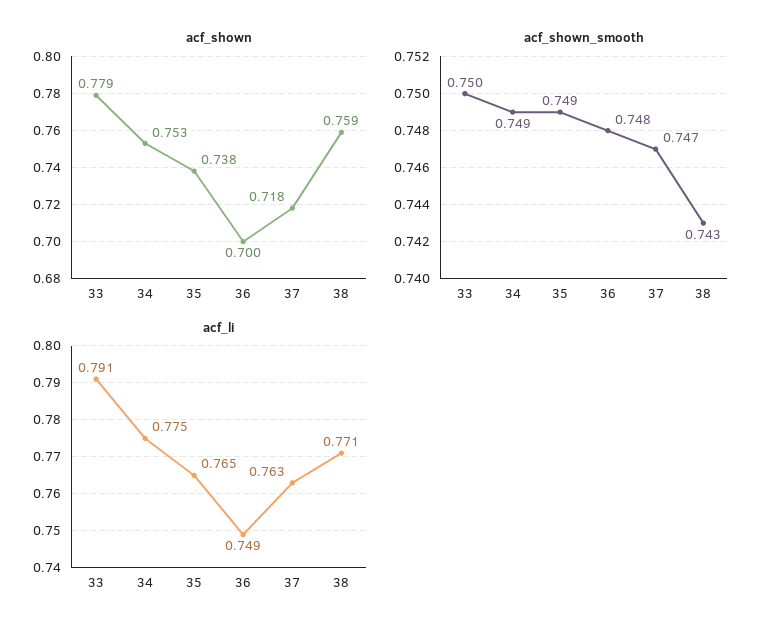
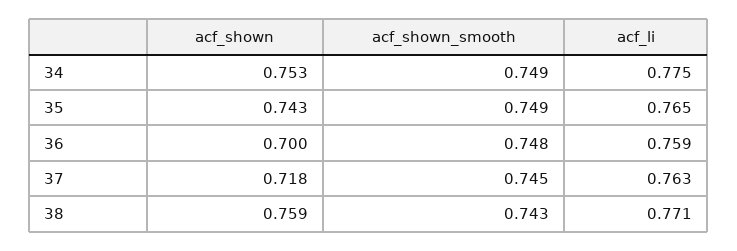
acf_shown, 33: 0.779 -> none
acf_shown, 35: 0.738 -> 0.743
acf_shown_smooth, 33: 0.75 -> none
acf_shown_smooth, 37: 0.747 -> 0.745
acf_li, 33: 0.791 -> none
acf_li, 36: 0.749 -> 0.759

